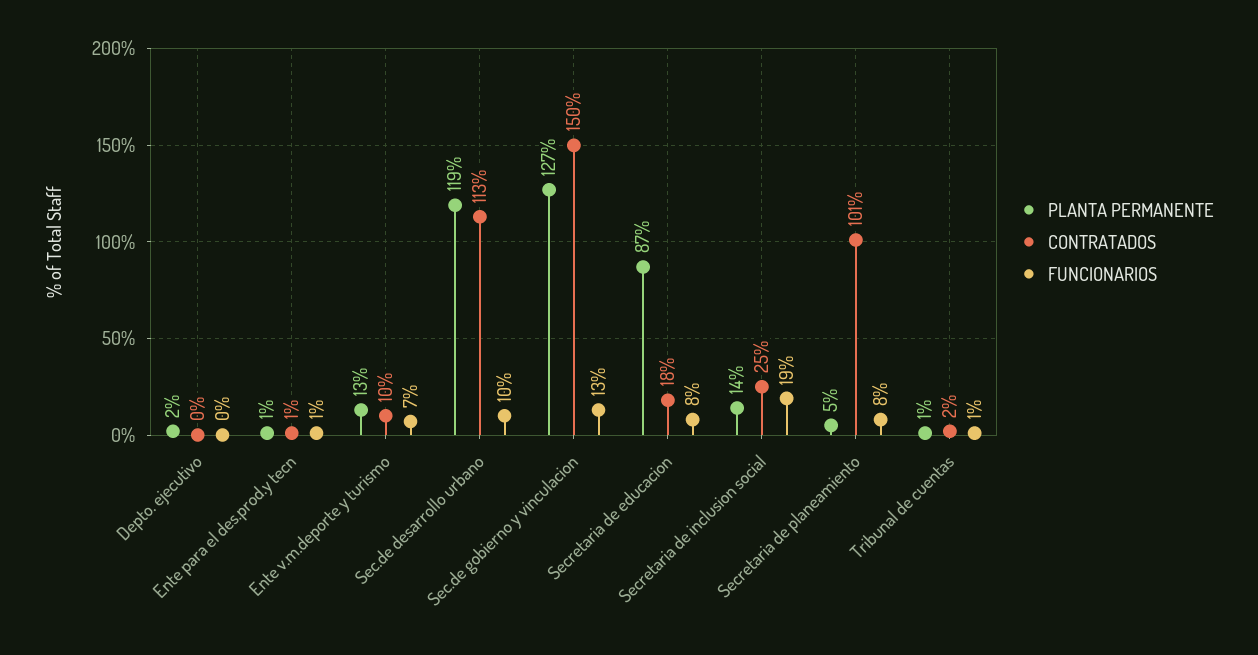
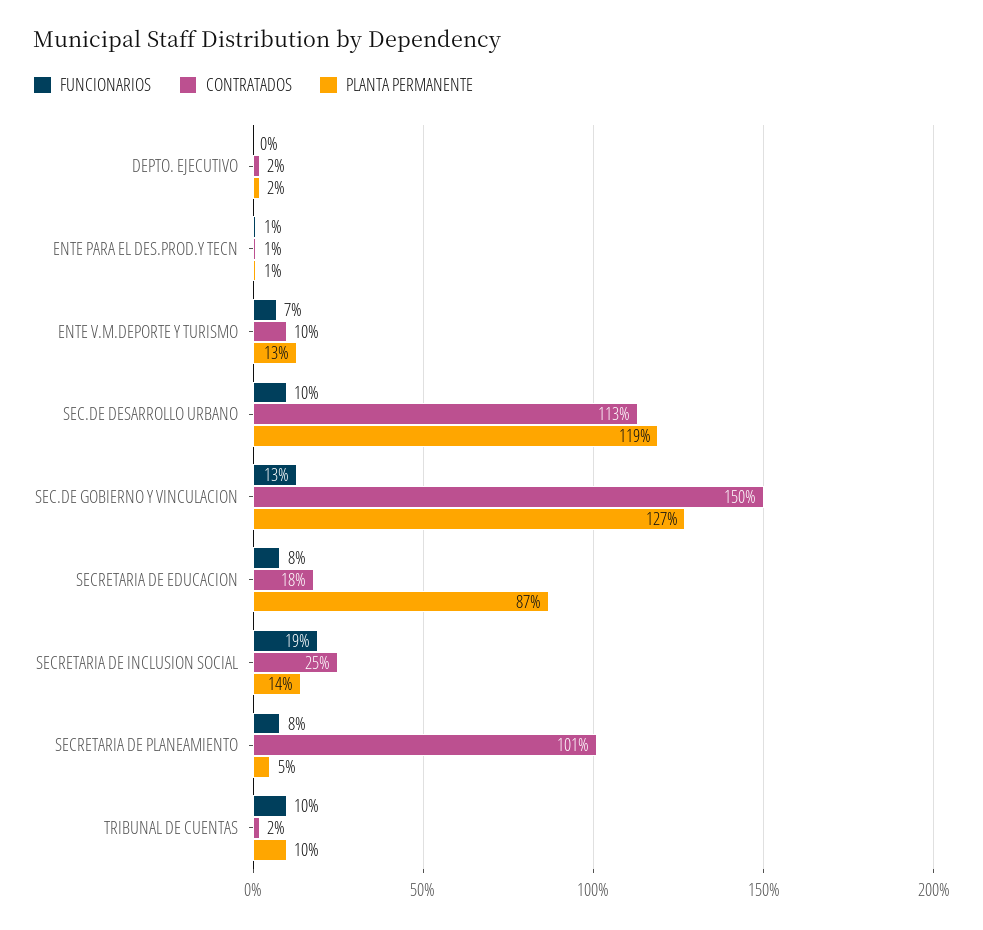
CONTRATADOS, Depto. ejecutivo: 0 -> 2
PLANTA PERMANENTE, Tribunal de cuentas: 1 -> 10
FUNCIONARIOS, Tribunal de cuentas: 1 -> 10

